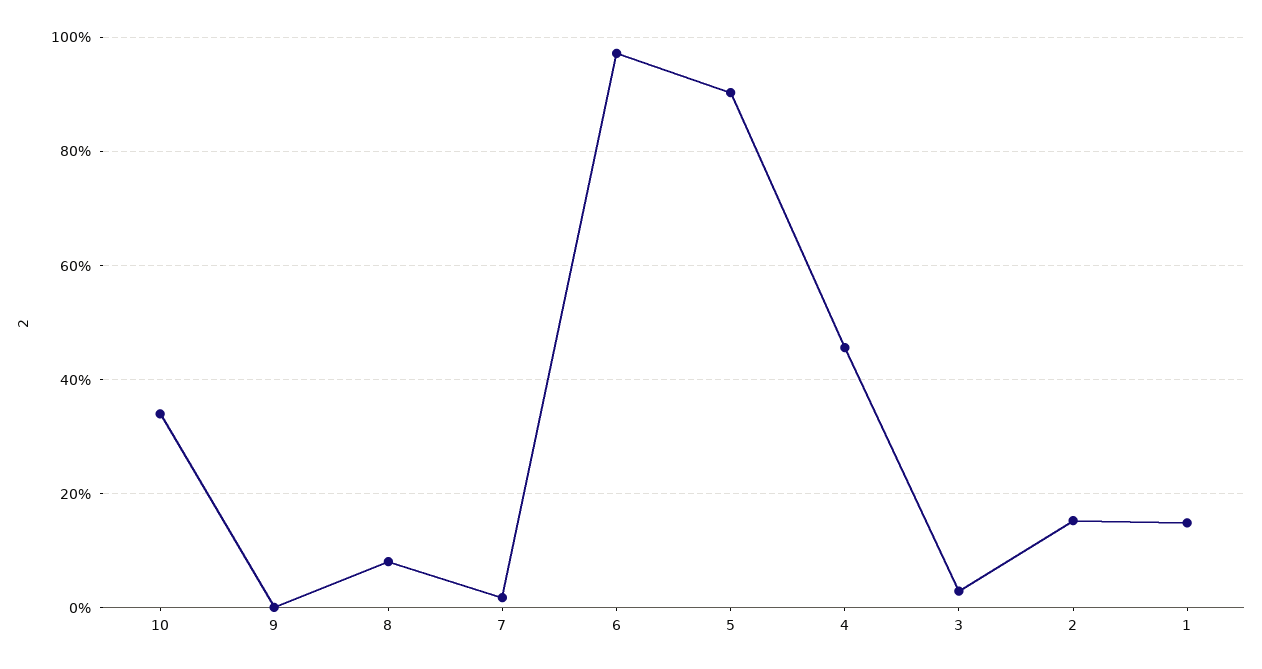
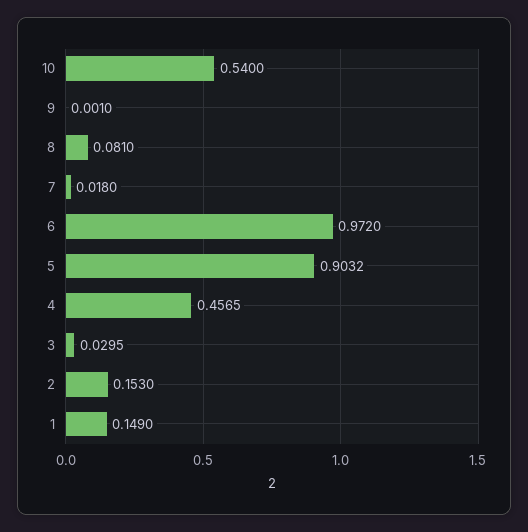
10: 0.34 -> 0.54

